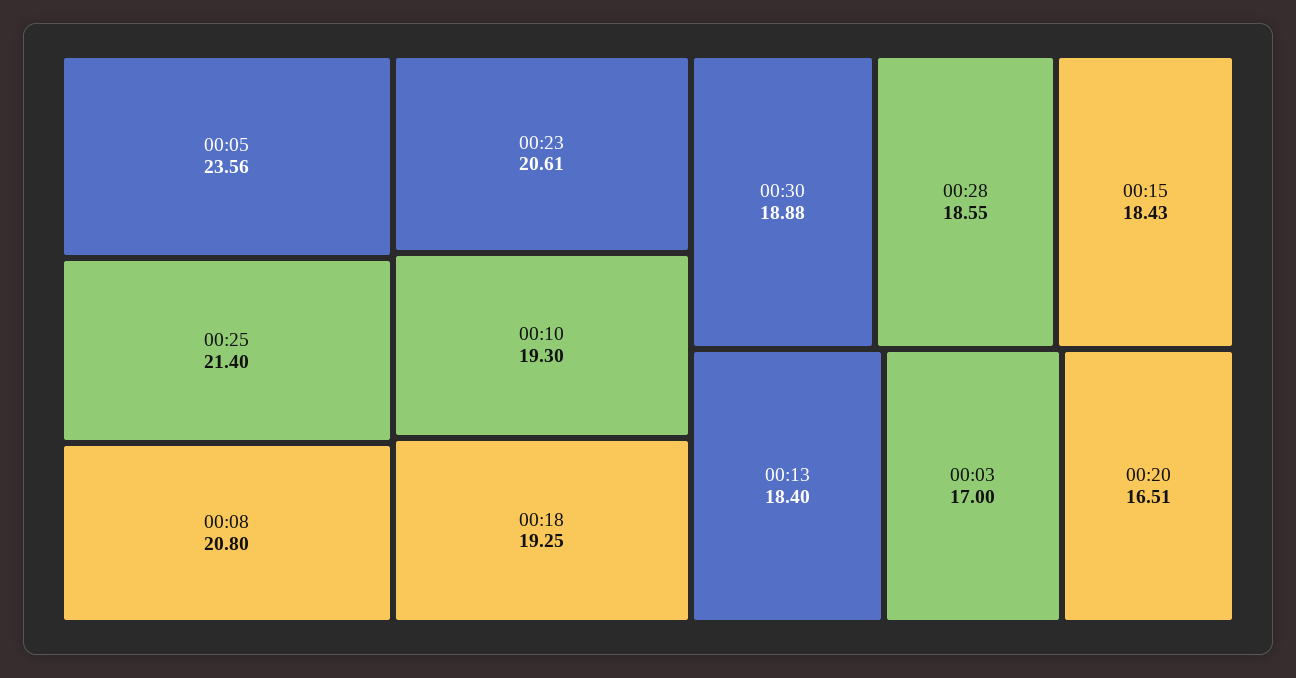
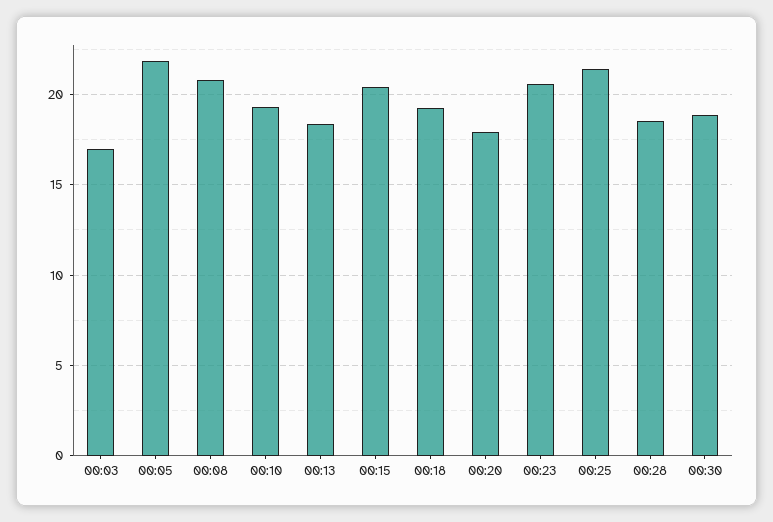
00:05: 23.56 -> 22
00:15: 18.43 -> 20.5
00:20: 16.51 -> 18

